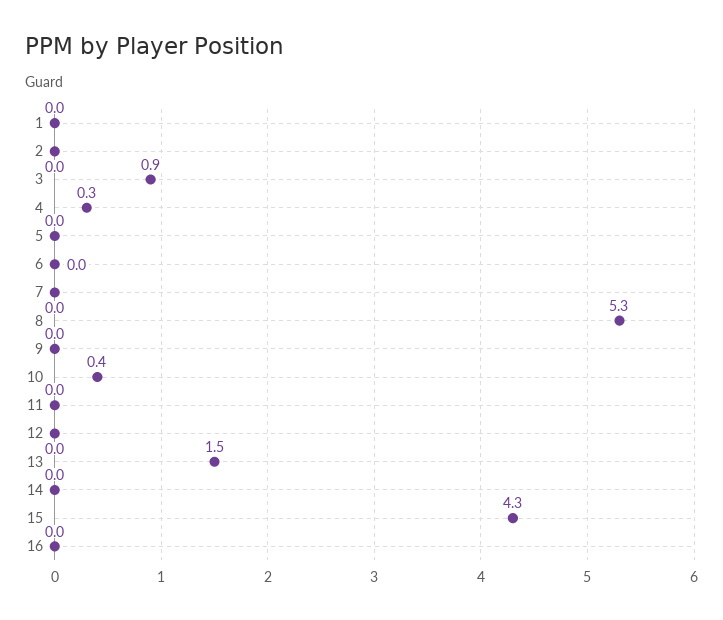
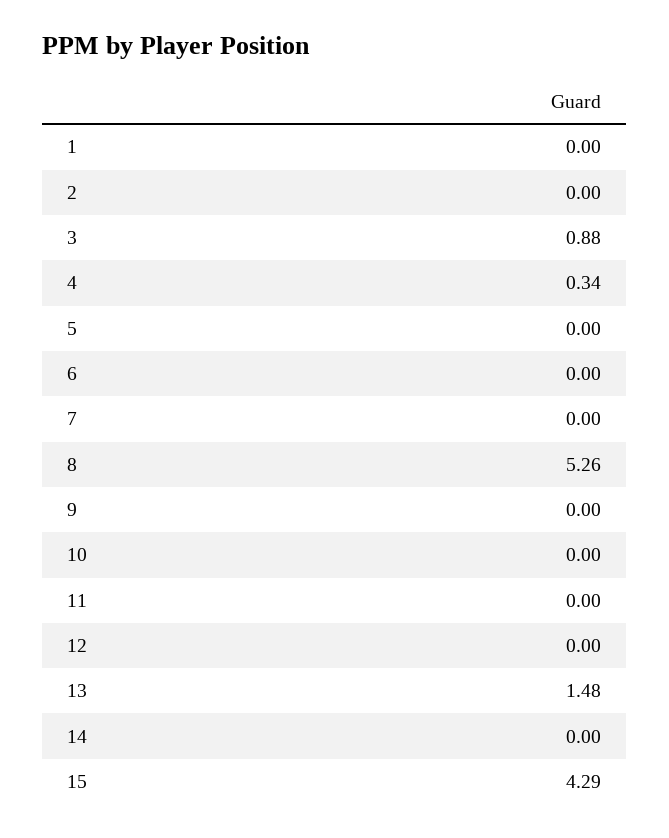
10: 0.4 -> 0
16: 0 -> none

